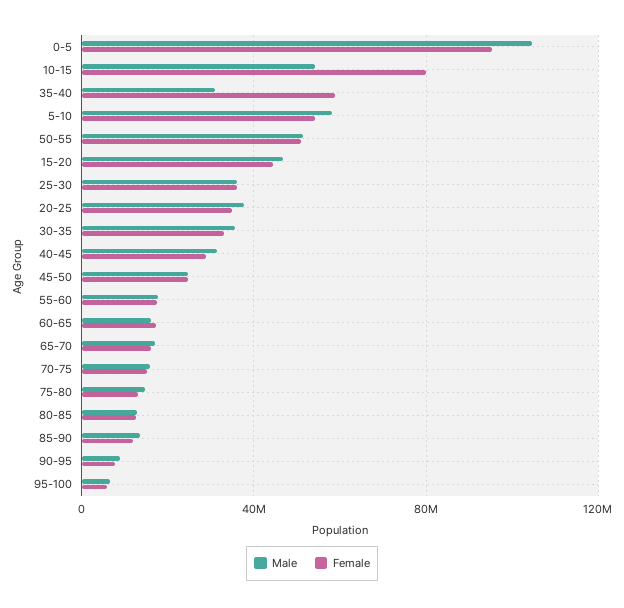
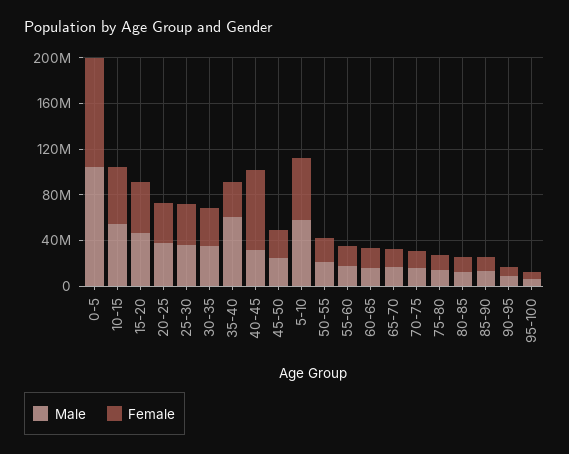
Female, 10-15: 80000000 -> 50000000
Male, 35-40: 30000000 -> 60000000
Female, 35-40: 60000000 -> 30000000
Male, 50-55: 50000000 -> 20000000
Female, 50-55: 50000000 -> 20000000
Female, 40-45: 30000000 -> 70000000

